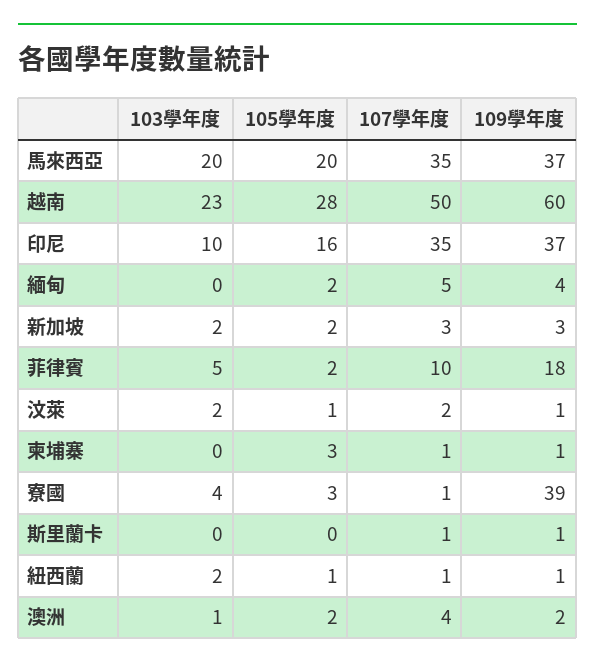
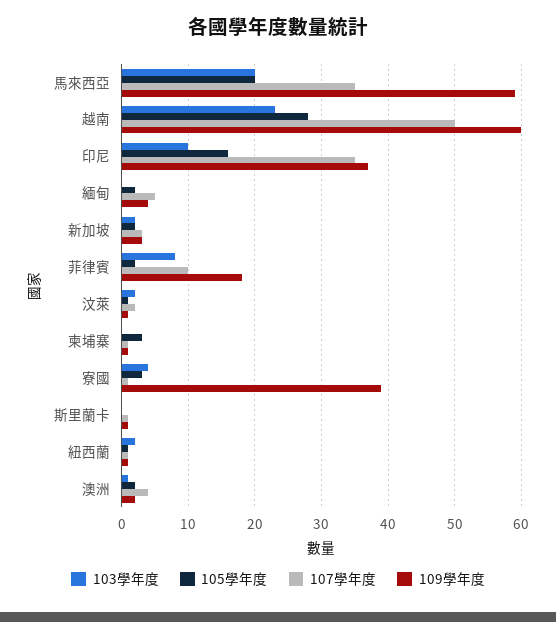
109學年度, 馬來西亞: 37 -> 59
103學年度, 菲律賓: 5 -> 8

